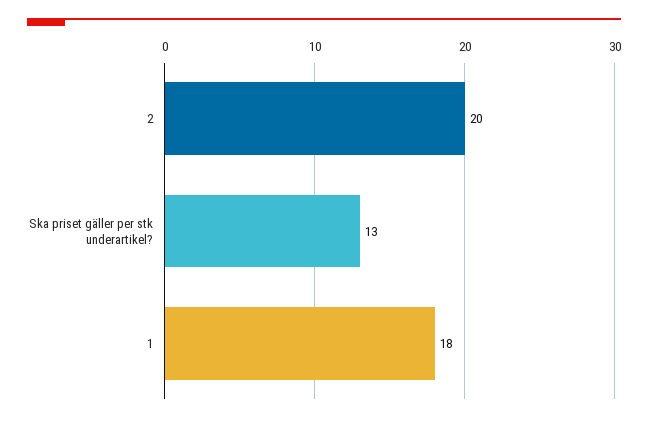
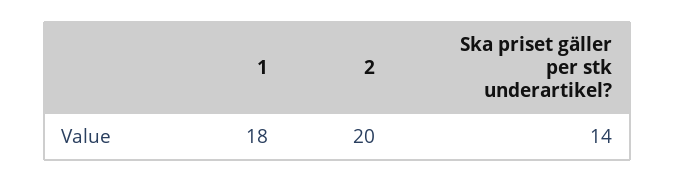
Ska priset gäller per stk underartikel?: 13 -> 14

